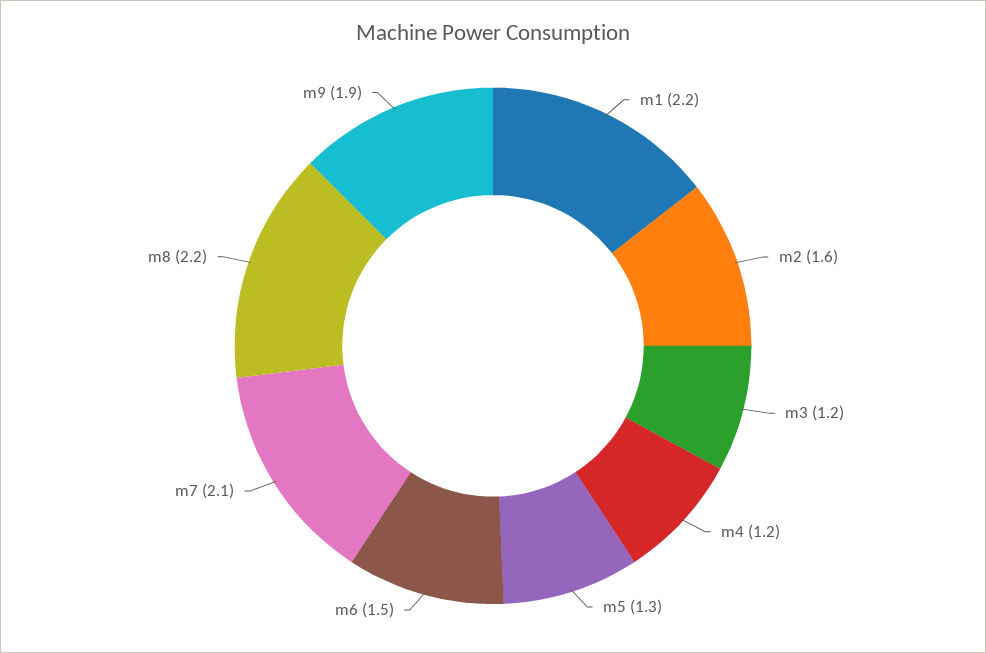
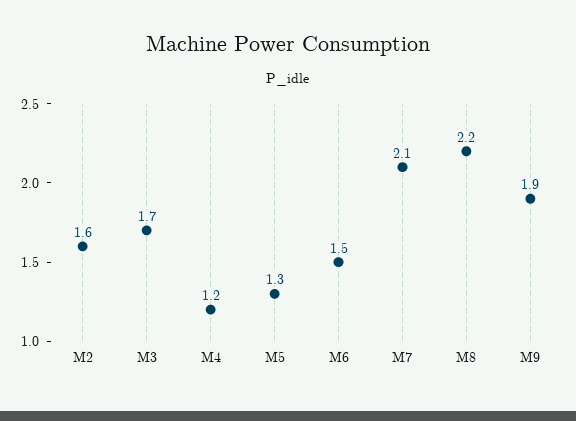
m1: 2.2 -> none
m3: 1.2 -> 1.7

